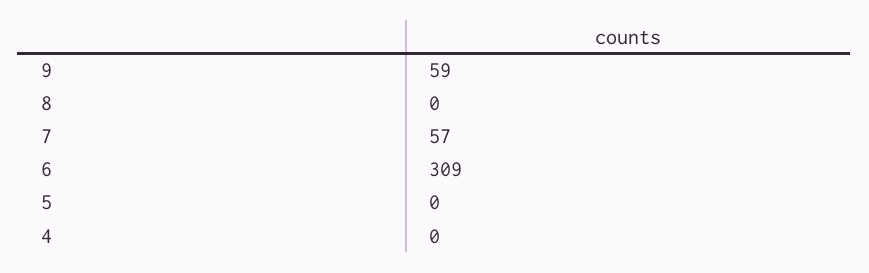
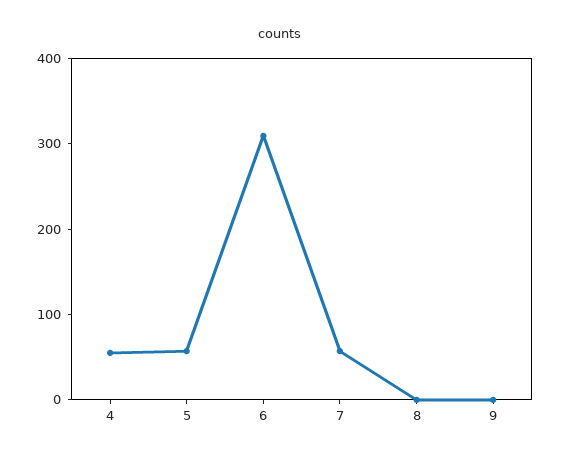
9: 59 -> 0
5: 0 -> 60
4: 0 -> 60

